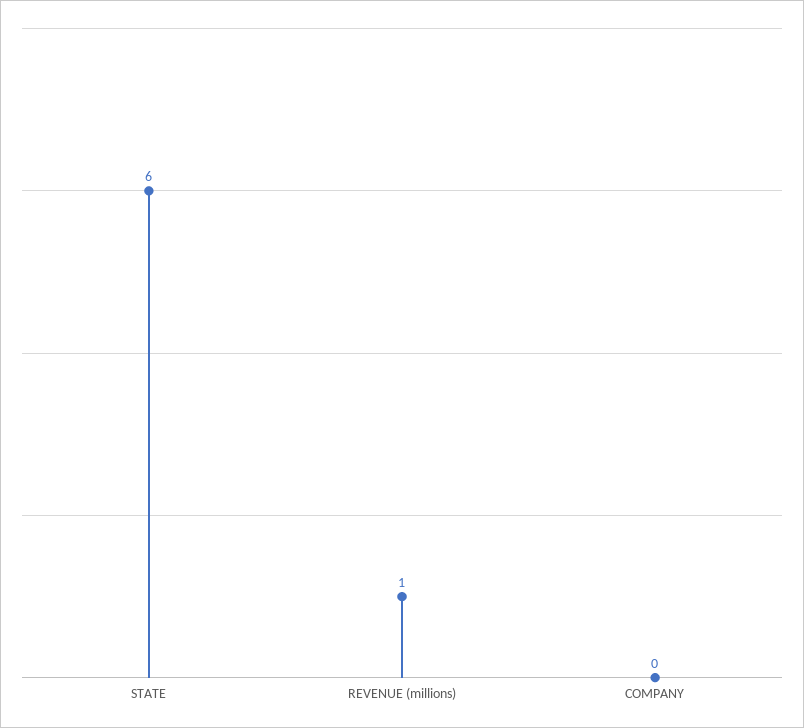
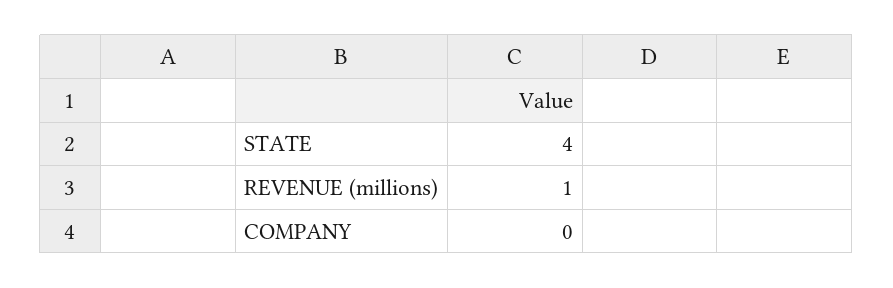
STATE: 6 -> 4

